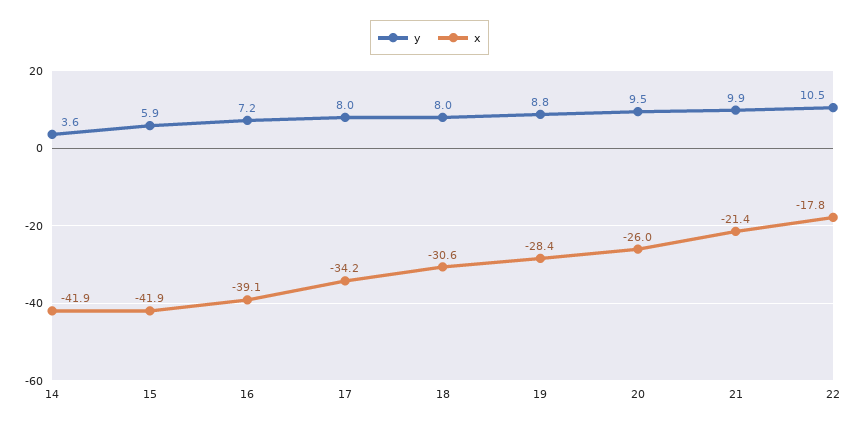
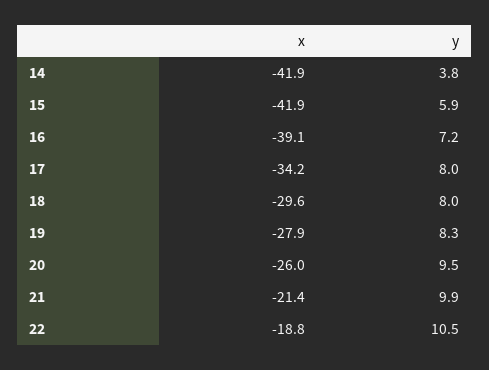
y, 14: 3.6 -> 3.8
x, 18: -30.6 -> -29.6
y, 19: 8.8 -> 8.3
x, 19: -28.4 -> -27.9
x, 22: -17.8 -> -18.8

